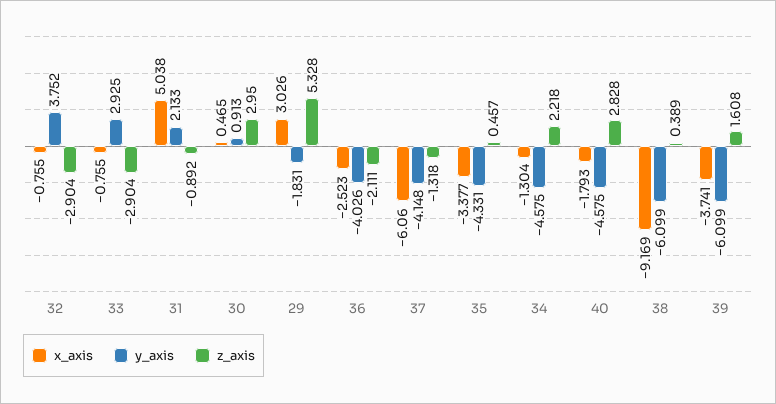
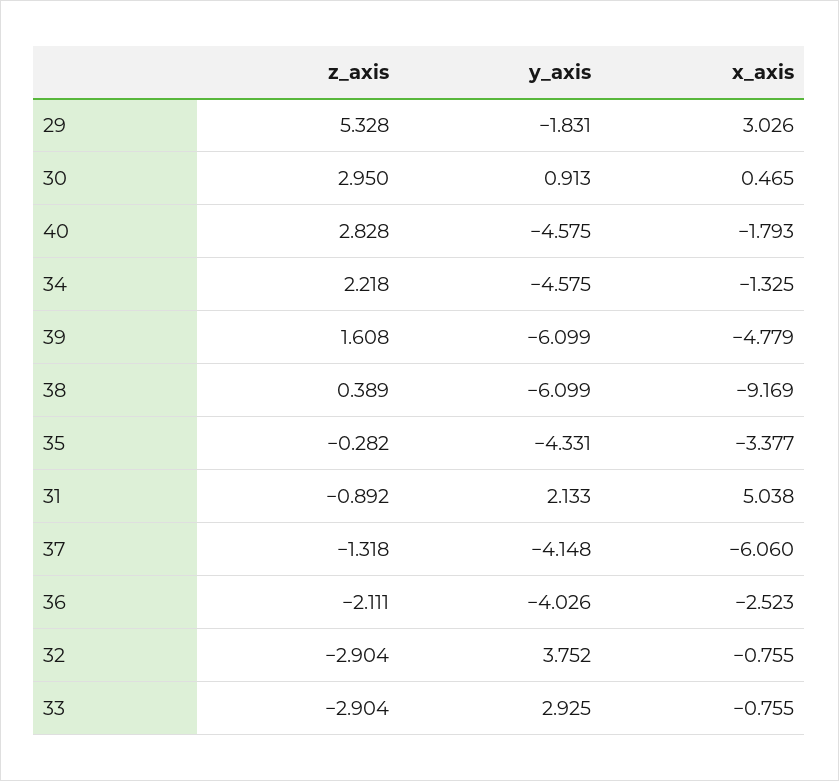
z_axis, 35: 0.457 -> -0.282
x_axis, 34: -1.304 -> -1.325
x_axis, 39: -3.741 -> -4.779

